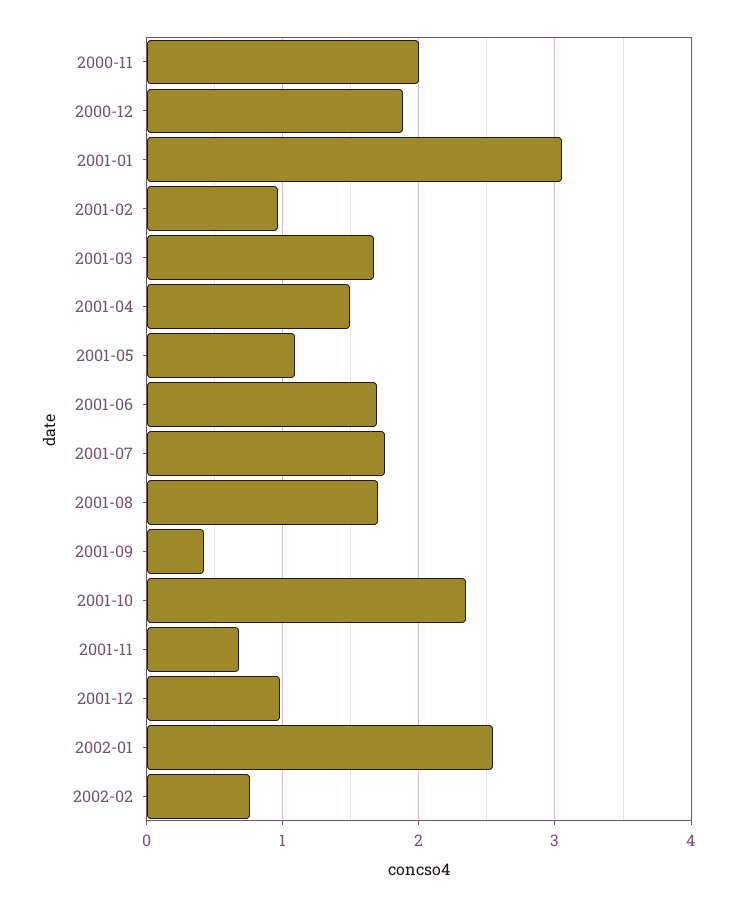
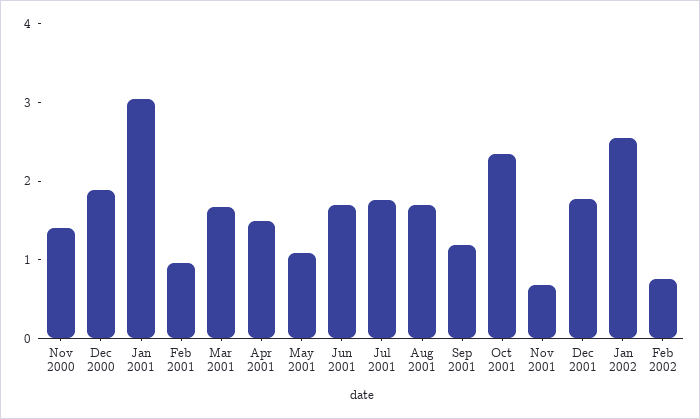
2000-11: 2 -> 1.4
2001-09: 0.4 -> 1.2
2001-12: 1 -> 1.8

